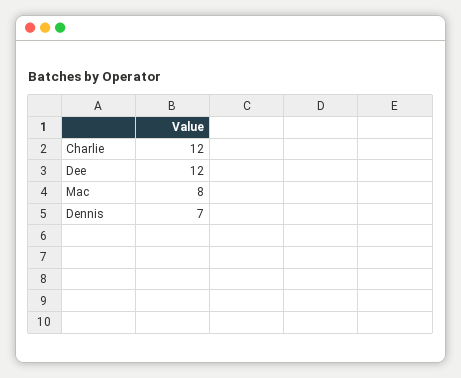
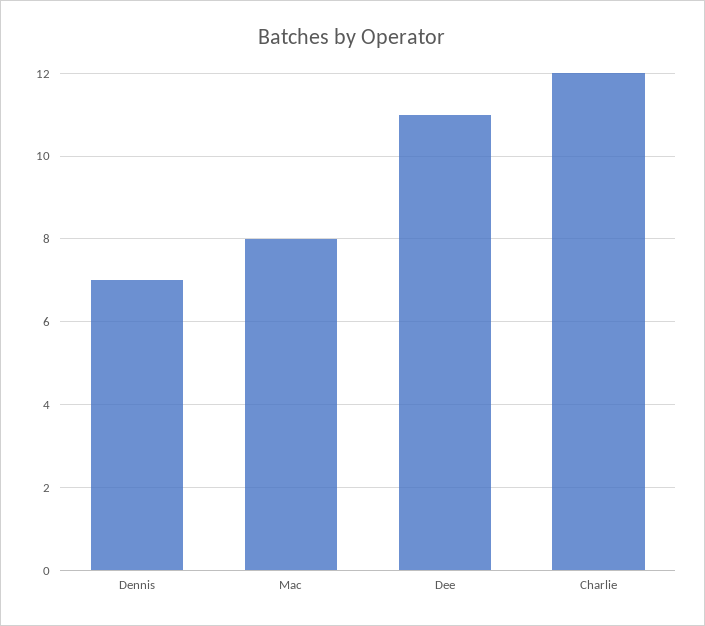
Dee: 12 -> 11

